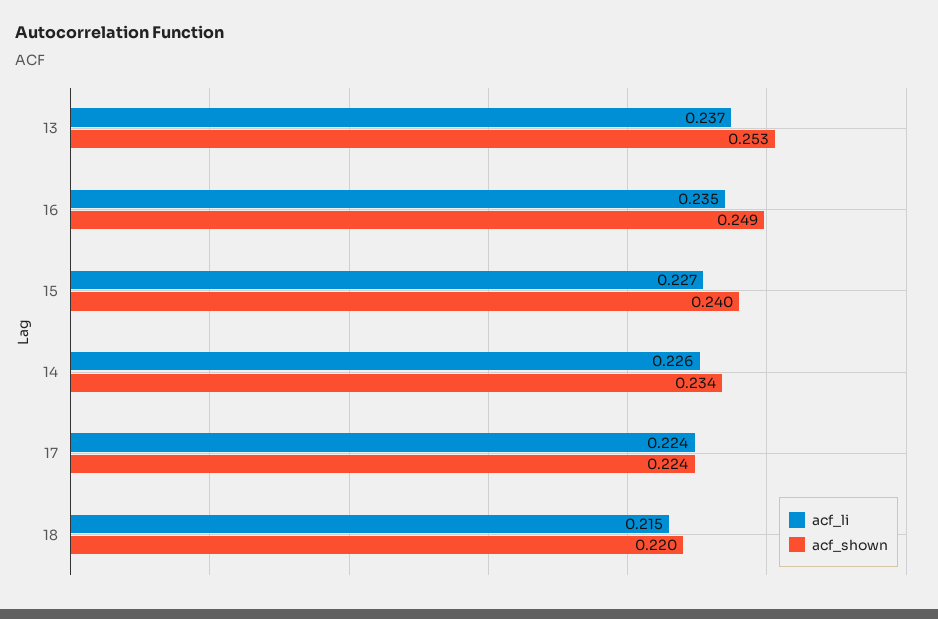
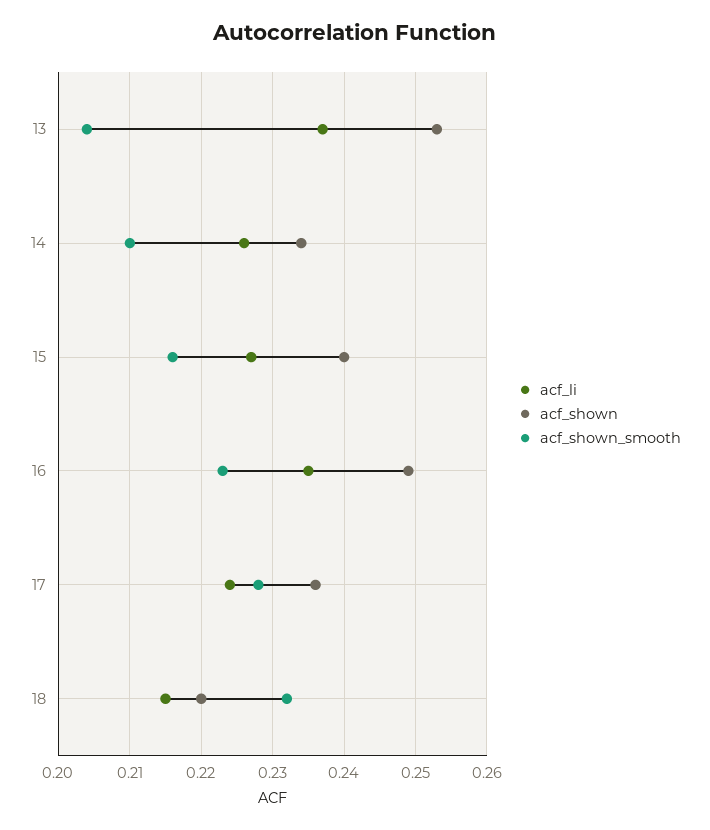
acf_shown, 17: 0.224 -> 0.236
acf_shown_smooth, 13: none -> 0.204
acf_shown_smooth, 14: none -> 0.21
acf_shown_smooth, 15: none -> 0.216
acf_shown_smooth, 16: none -> 0.223
acf_shown_smooth, 17: none -> 0.228
acf_shown_smooth, 18: none -> 0.232

